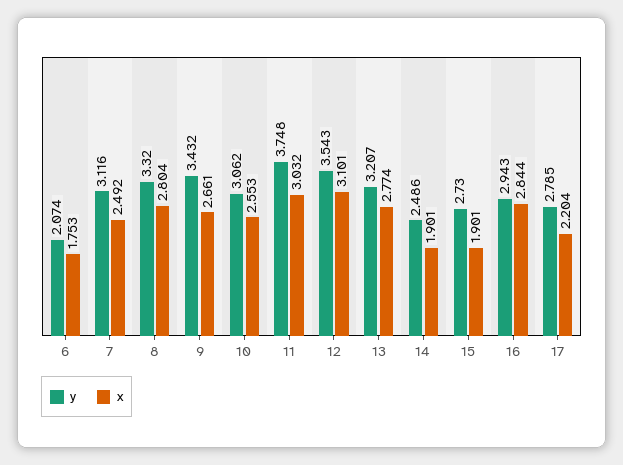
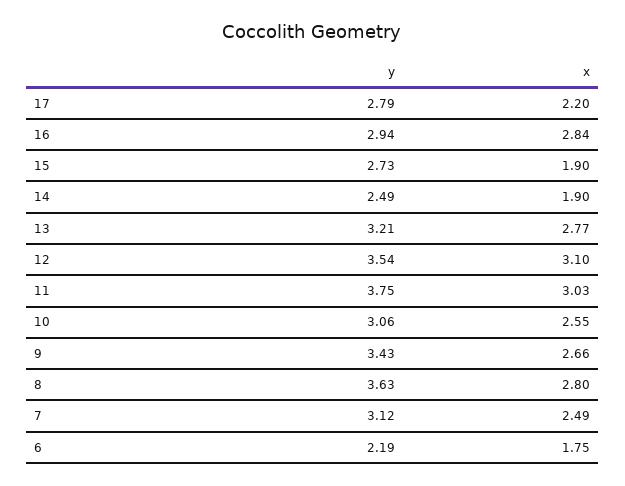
y, 6: 2.074 -> 2.19
y, 8: 3.32 -> 3.63

